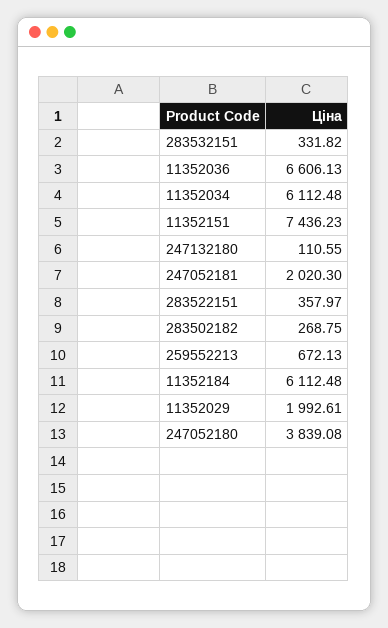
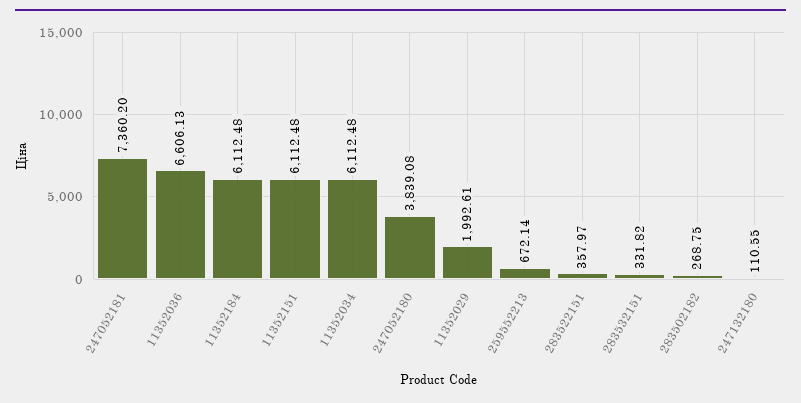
11352151: 7436.23 -> 6112.48
247052181: 2020.3 -> 7360.2
259552213: 672.13 -> 672.14

